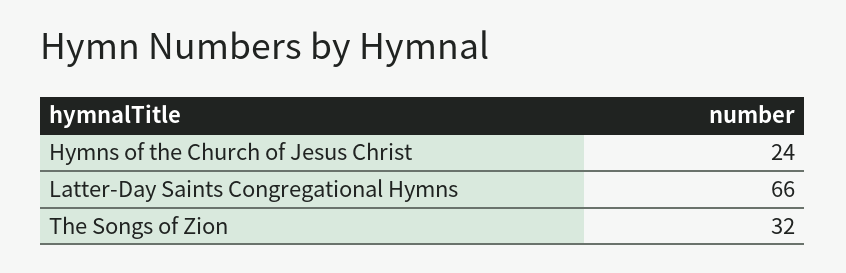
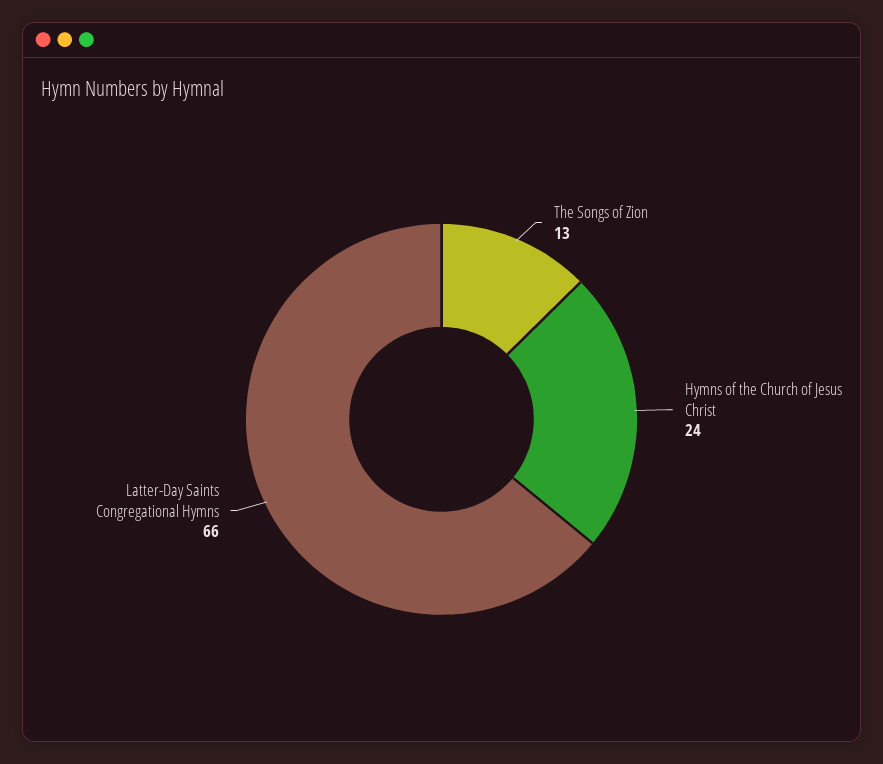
The Songs of Zion: 32 -> 13

